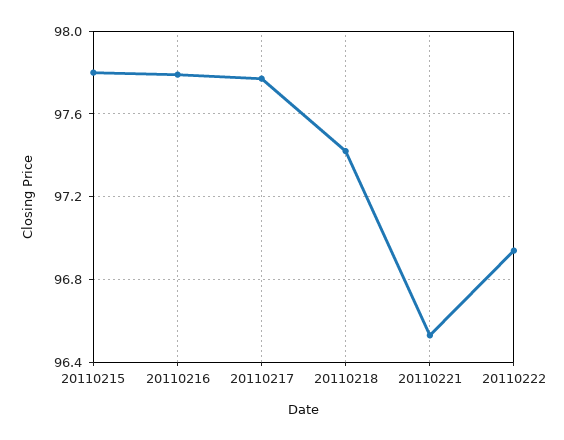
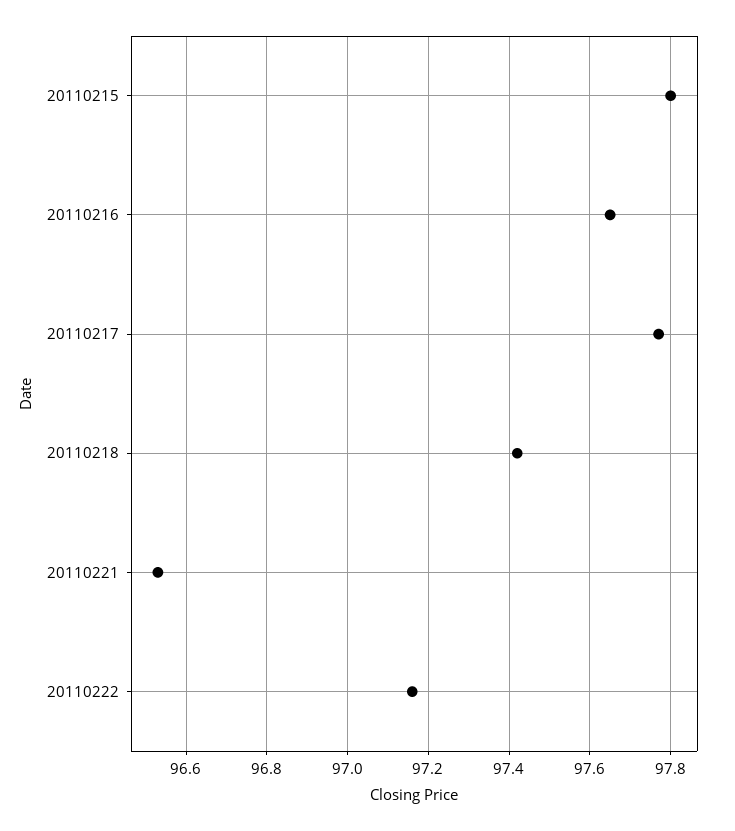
20110216: 97.8 -> 97.65
20110222: 96.95 -> 97.15

